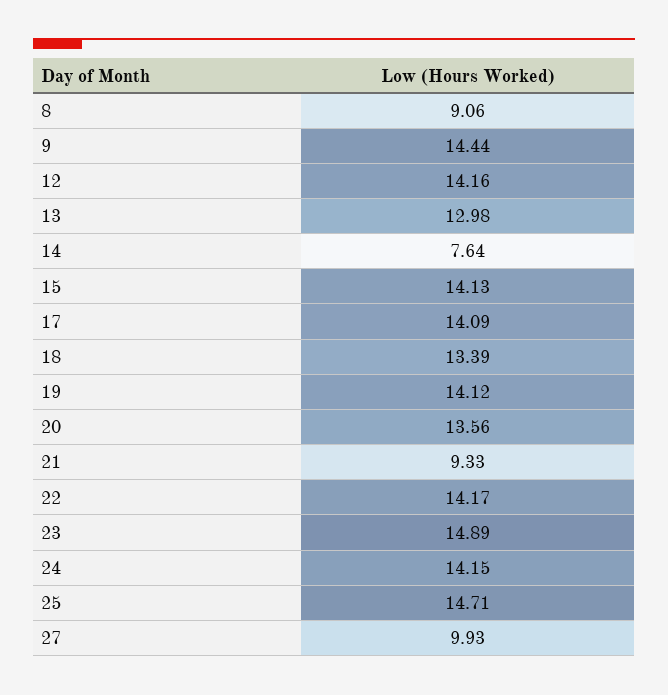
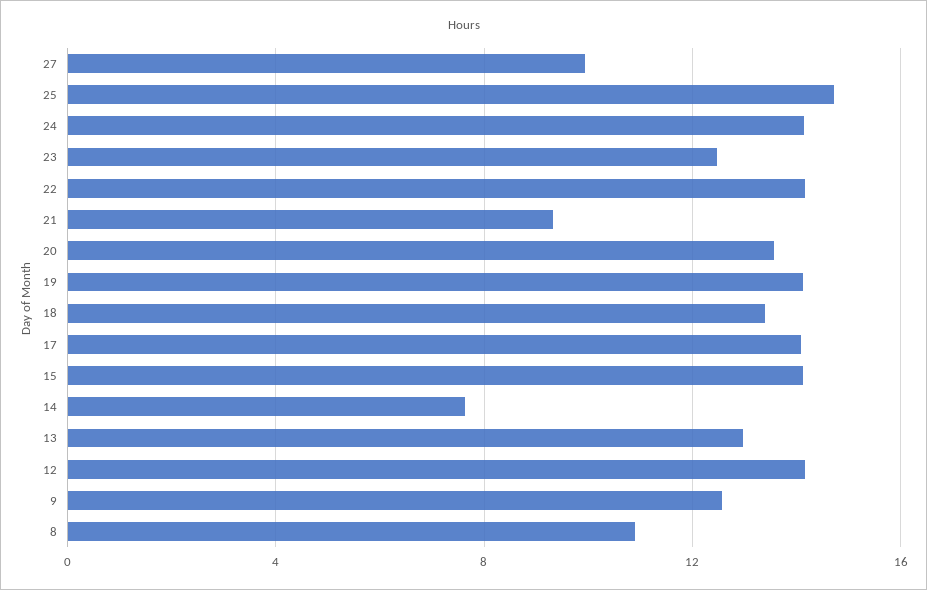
8: 9.06 -> 11
9: 14.44 -> 12.5
23: 14.89 -> 12.5

